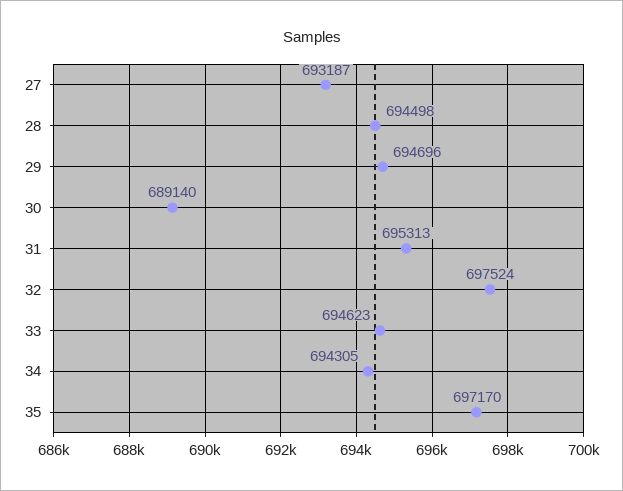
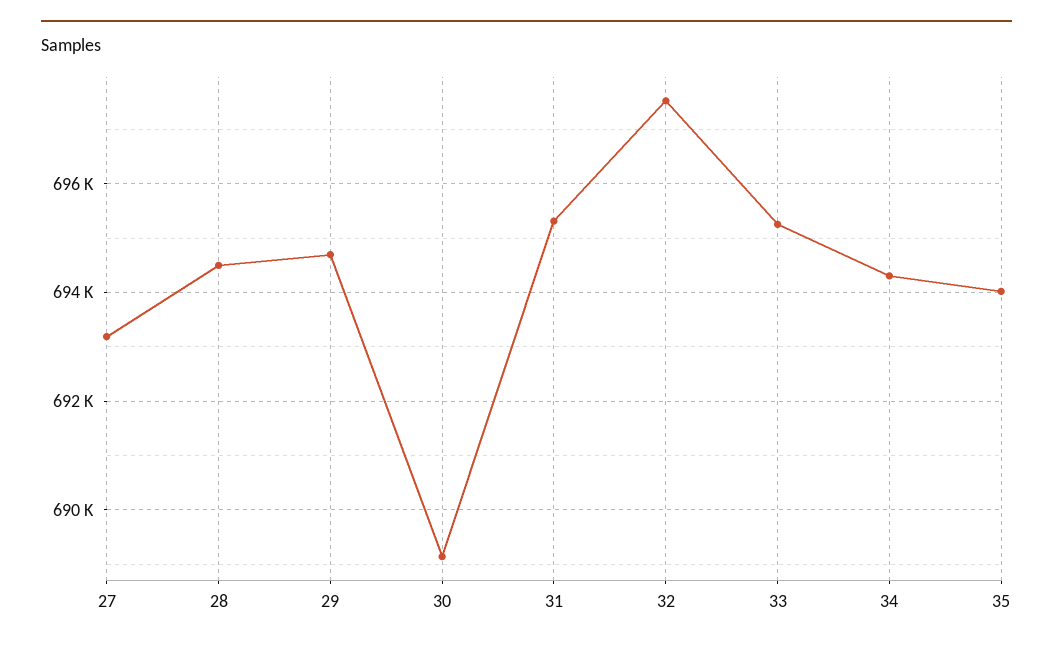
33: 694623 -> 695200
35: 697170 -> 694000

